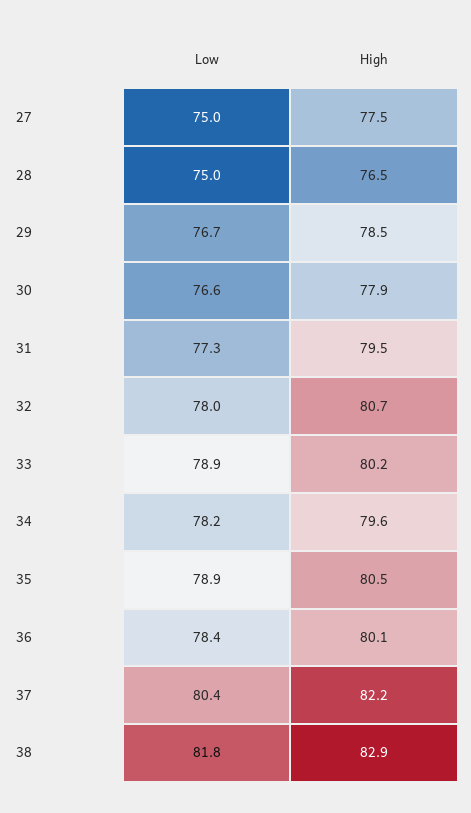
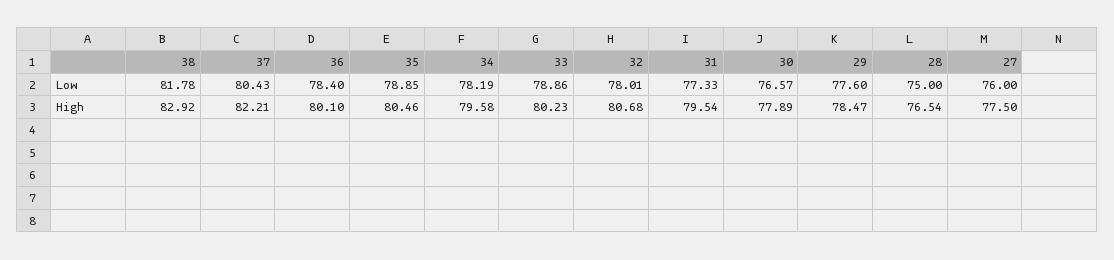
Low, 27: 75 -> 76
Low, 29: 76.7 -> 77.6

